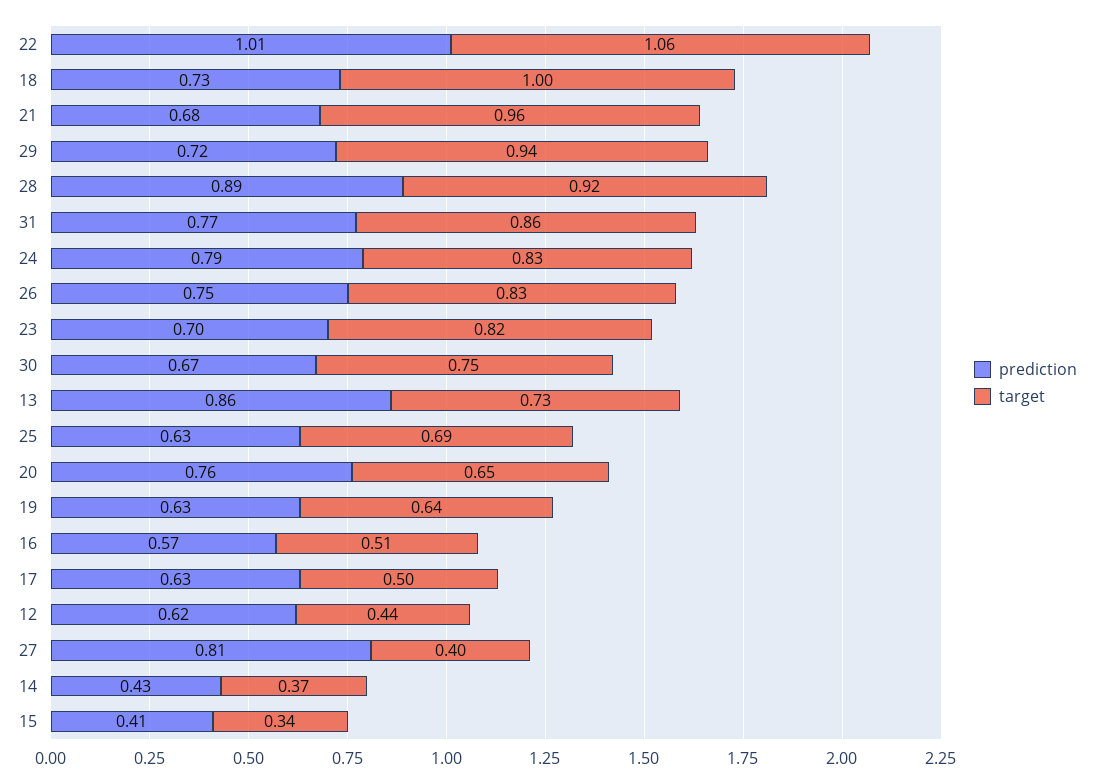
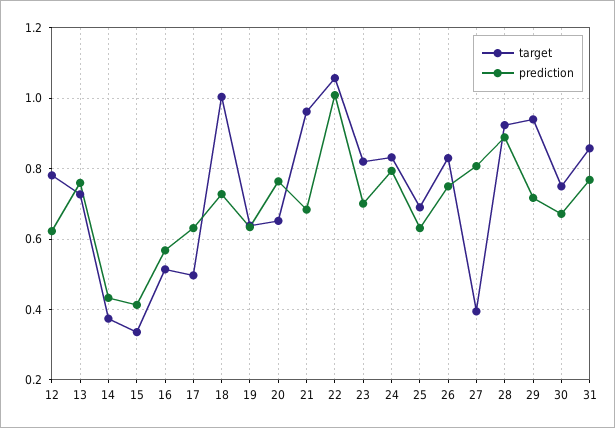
prediction, 13: 0.86 -> 0.76
target, 12: 0.44 -> 0.78

